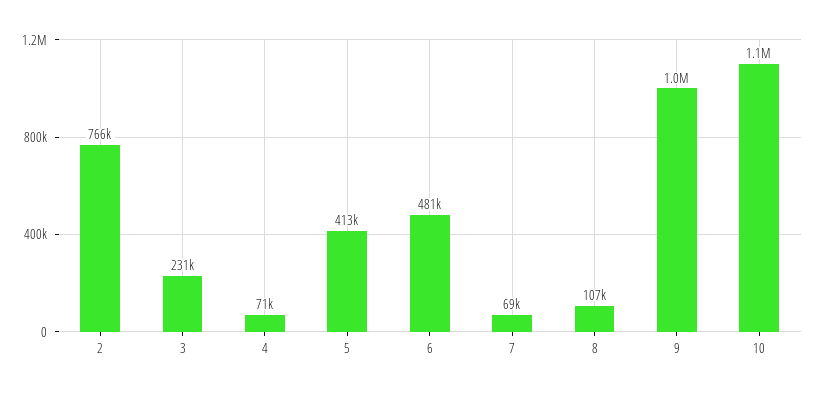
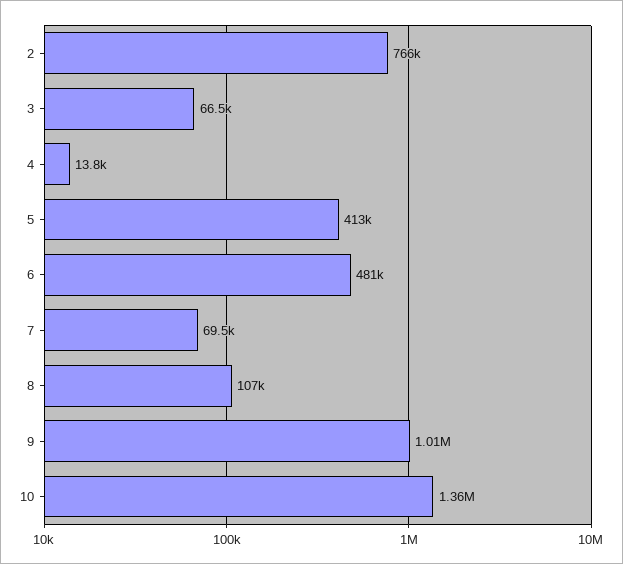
3: 231000 -> 66500
4: 71000 -> 13800
10: 1100000 -> 1360000

